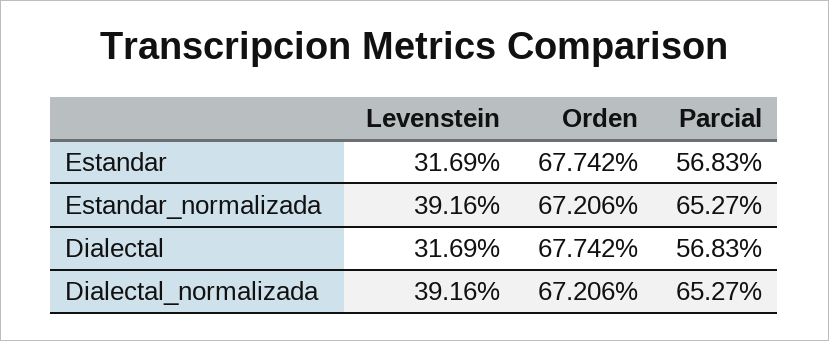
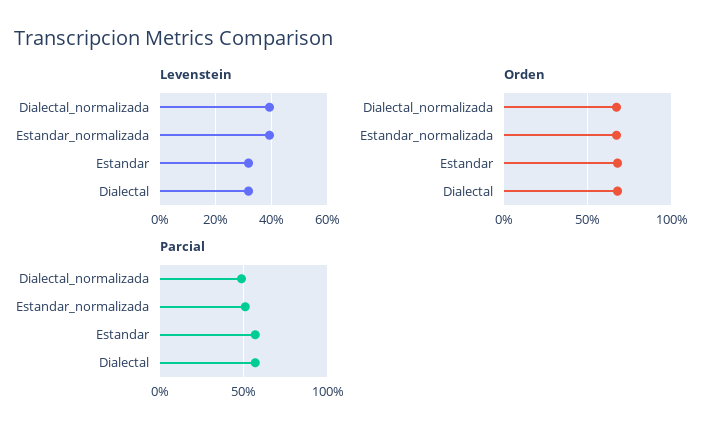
Parcial, Estandar_normalizada: 65.27 -> 50
Parcial, Dialectal_normalizada: 65.27 -> 50

